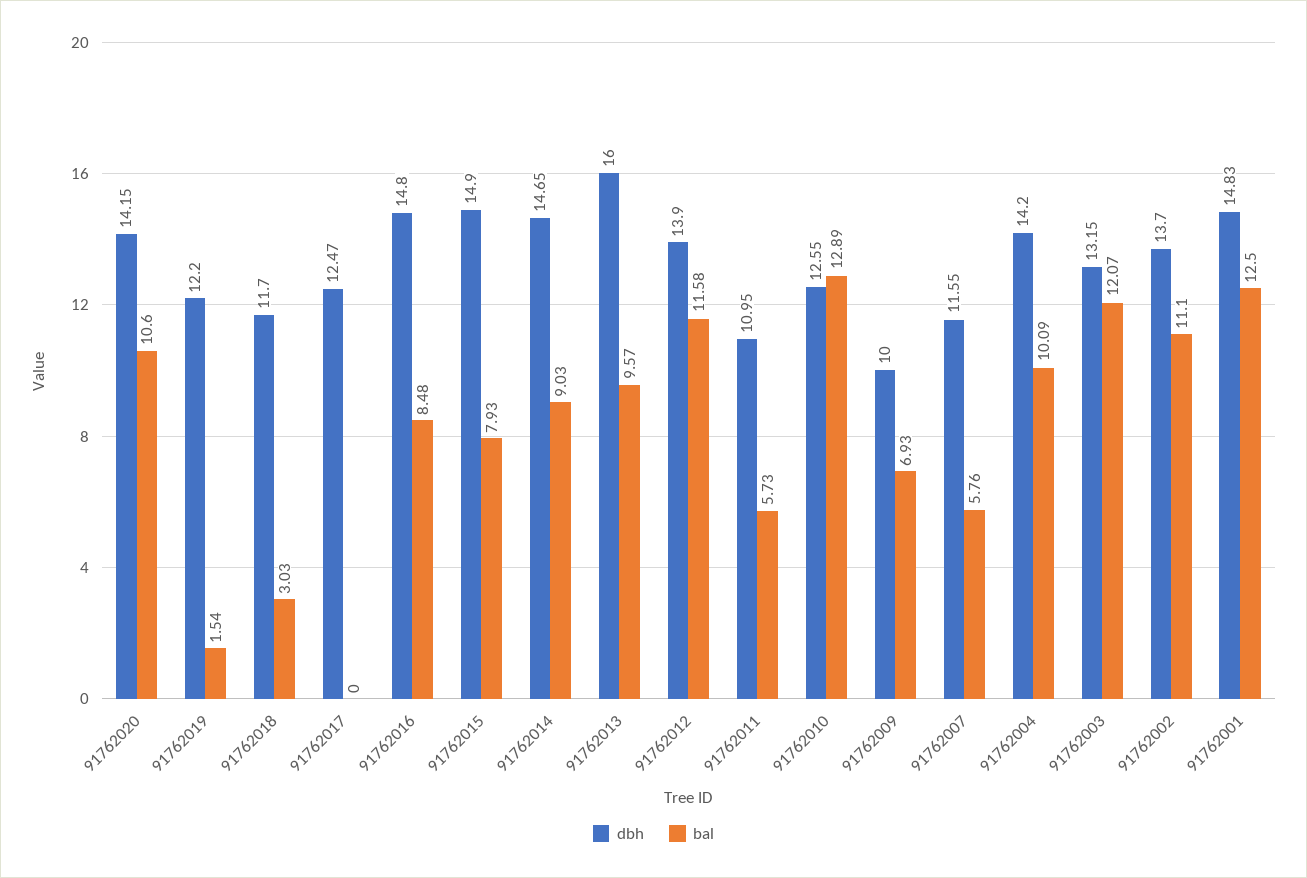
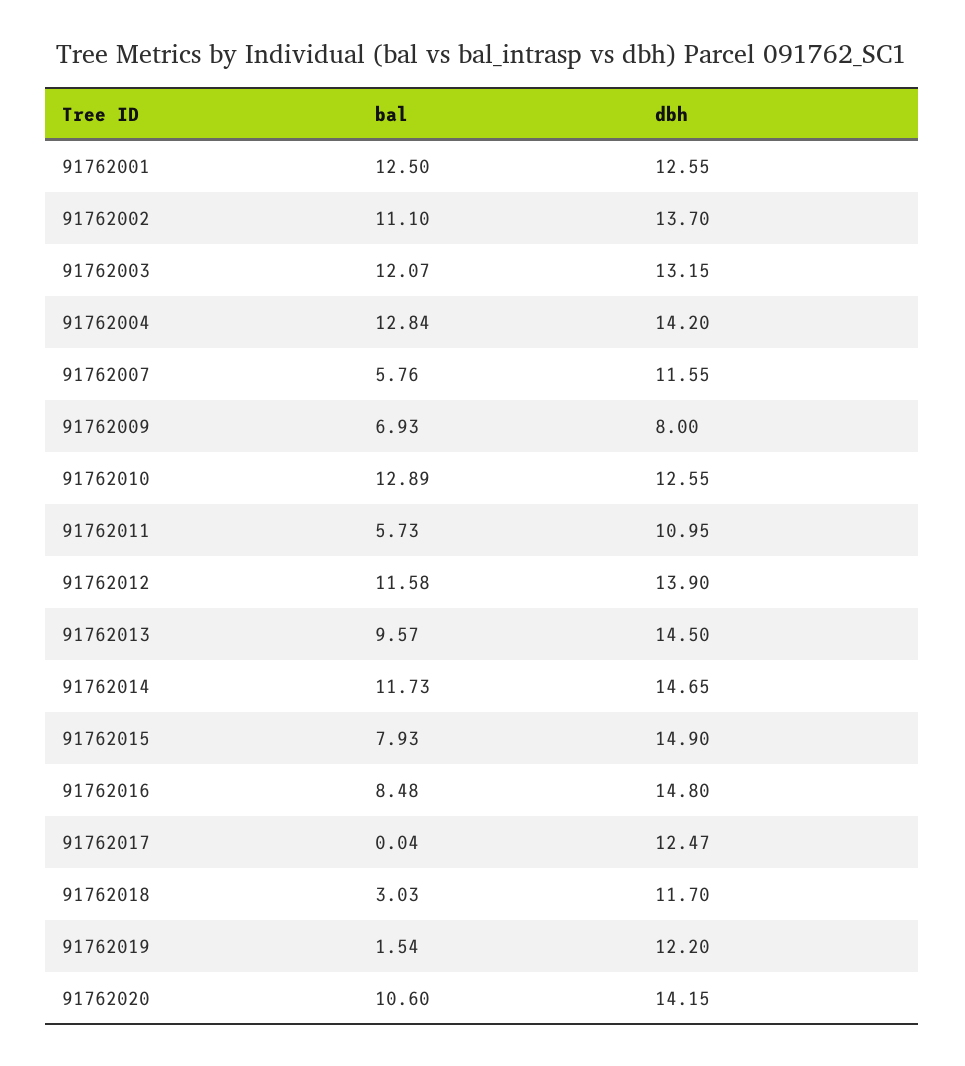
bal, 91762017: 0 -> 0.04
bal, 91762014: 9.03 -> 11.73
dbh, 91762013: 16 -> 14.5
dbh, 91762009: 10 -> 8
bal, 91762004: 10.09 -> 12.84
dbh, 91762001: 14.83 -> 12.55

